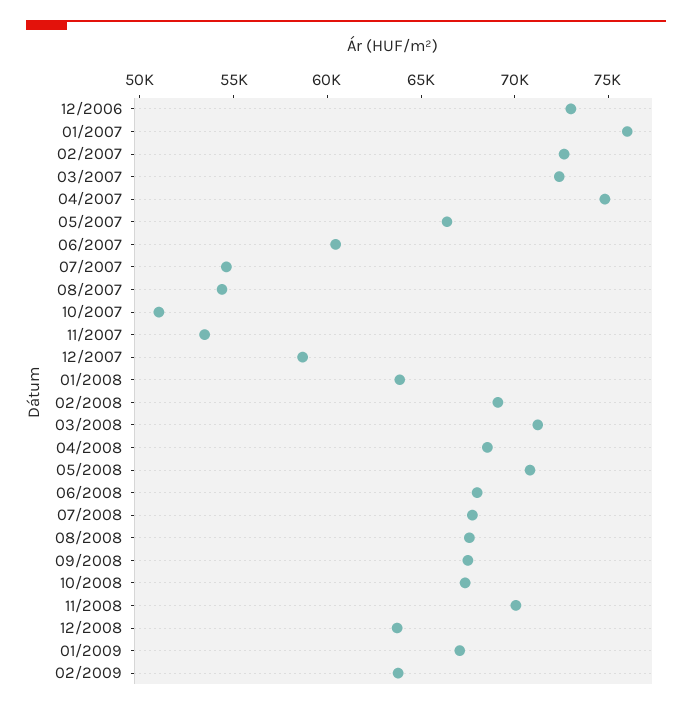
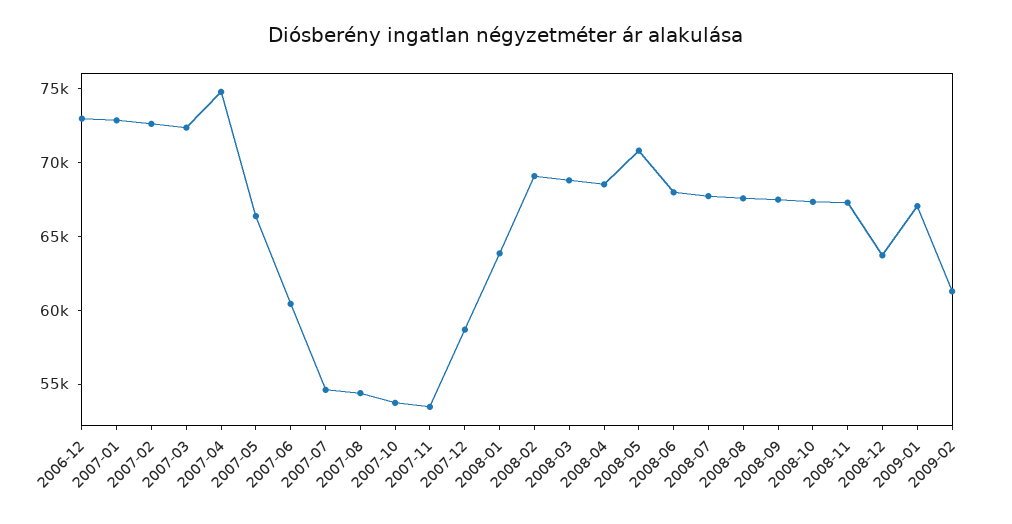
01/2007: 76000 -> 73000
10/2007: 51000 -> 54000
03/2008: 71000 -> 69000
11/2008: 70000 -> 67000
02/2009: 64000 -> 61000

